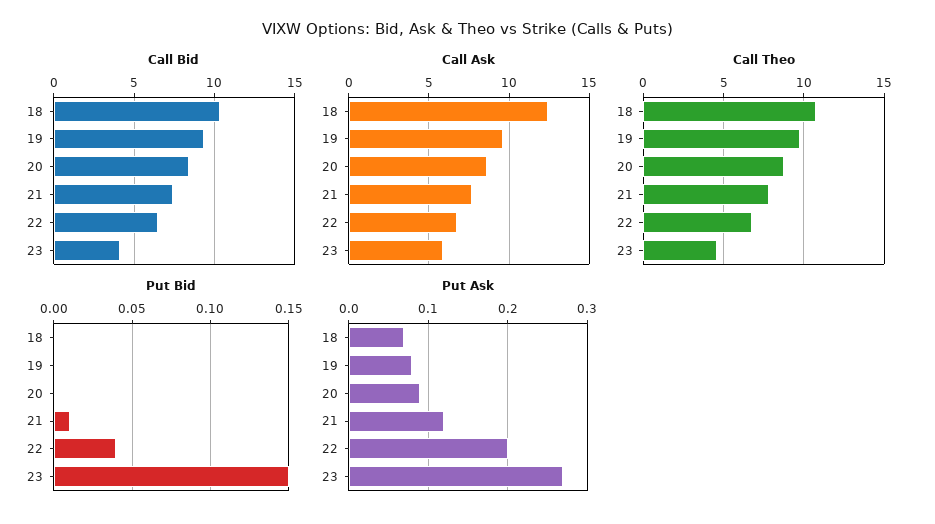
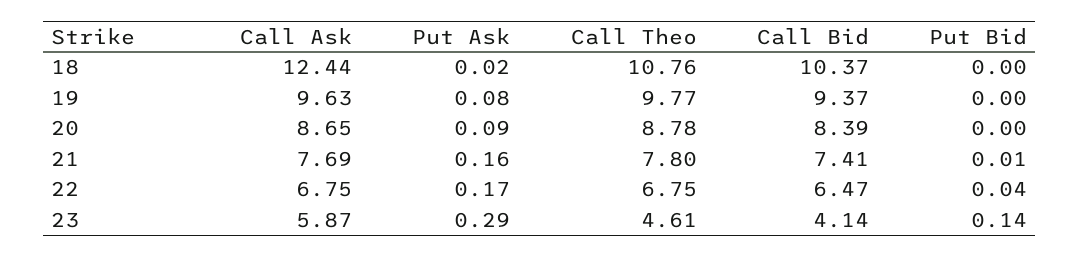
Put Bid, 23: 0.15 -> 0.14
Put Ask, 18: 0.07 -> 0.02
Put Ask, 21: 0.12 -> 0.16
Put Ask, 22: 0.2 -> 0.17
Put Ask, 23: 0.27 -> 0.29

